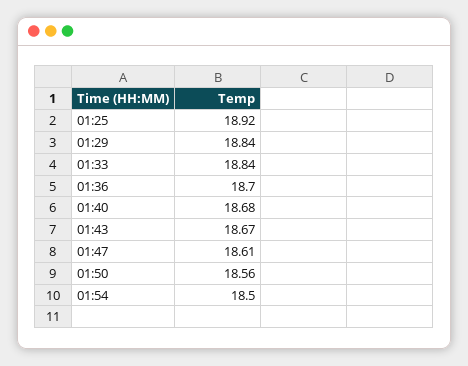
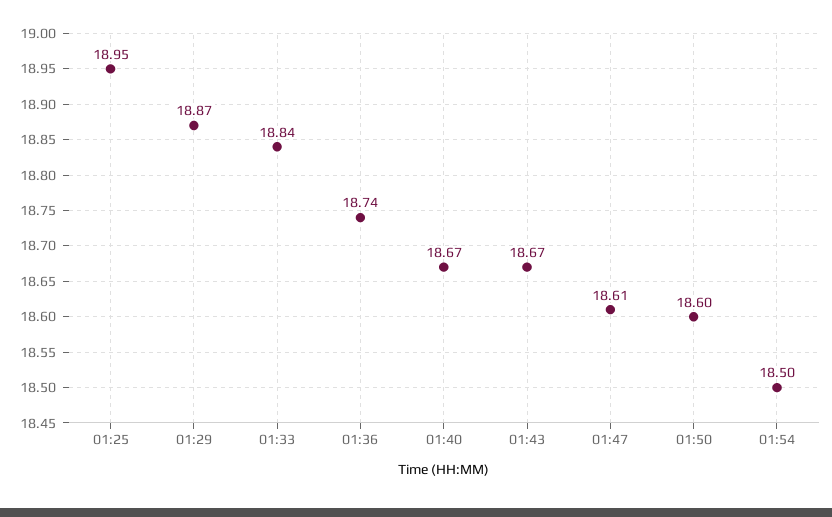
01:25: 18.92 -> 18.95
01:29: 18.84 -> 18.87
01:36: 18.7 -> 18.74
01:40: 18.68 -> 18.67
01:50: 18.56 -> 18.6

